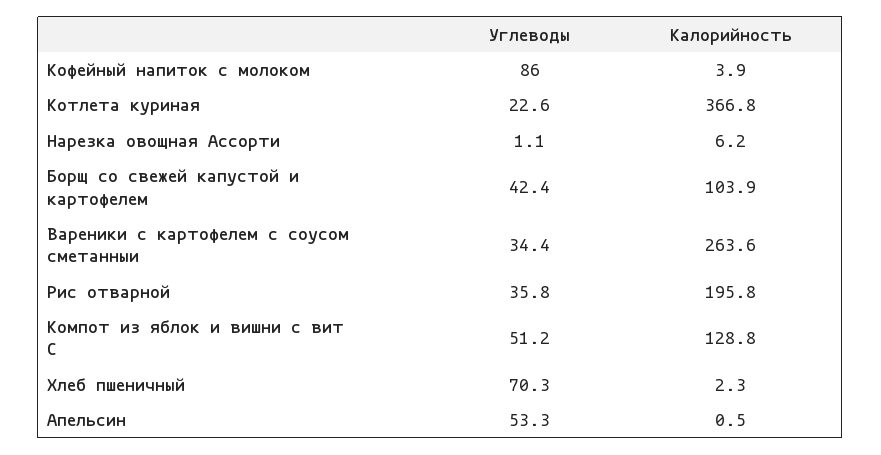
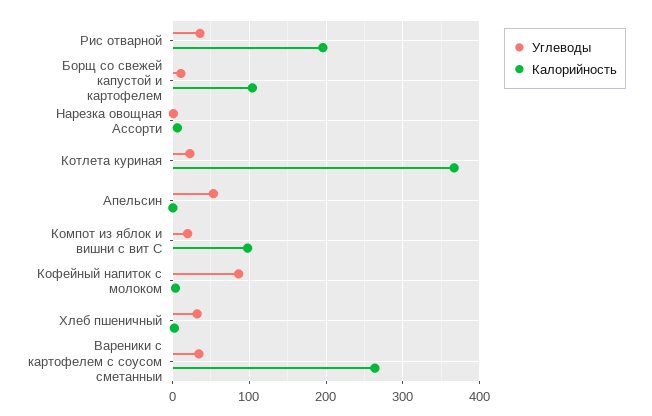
Углеводы, Борщ со свежей капустой и картофелем: 42.4 -> 10
Углеводы, Компот из яблок и вишни с вит С: 51.2 -> 20
Калорийность, Компот из яблок и вишни с вит С: 128.8 -> 100
Углеводы, Хлеб пшеничный: 70.3 -> 30

